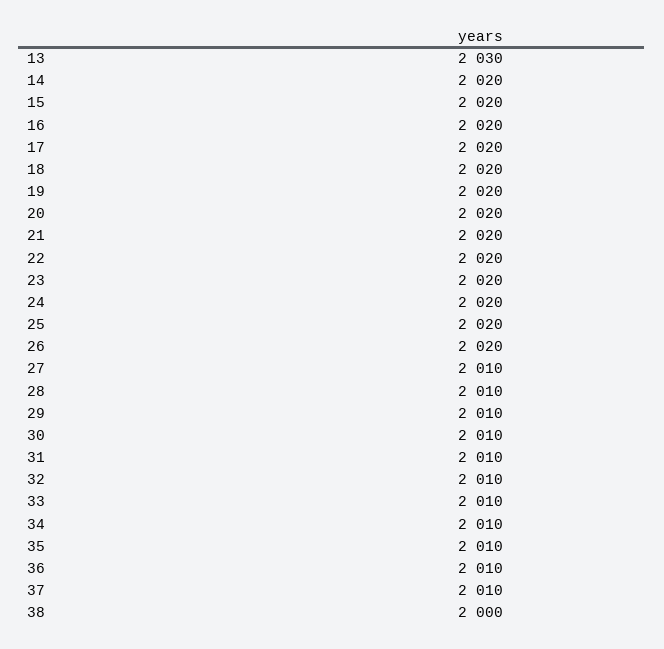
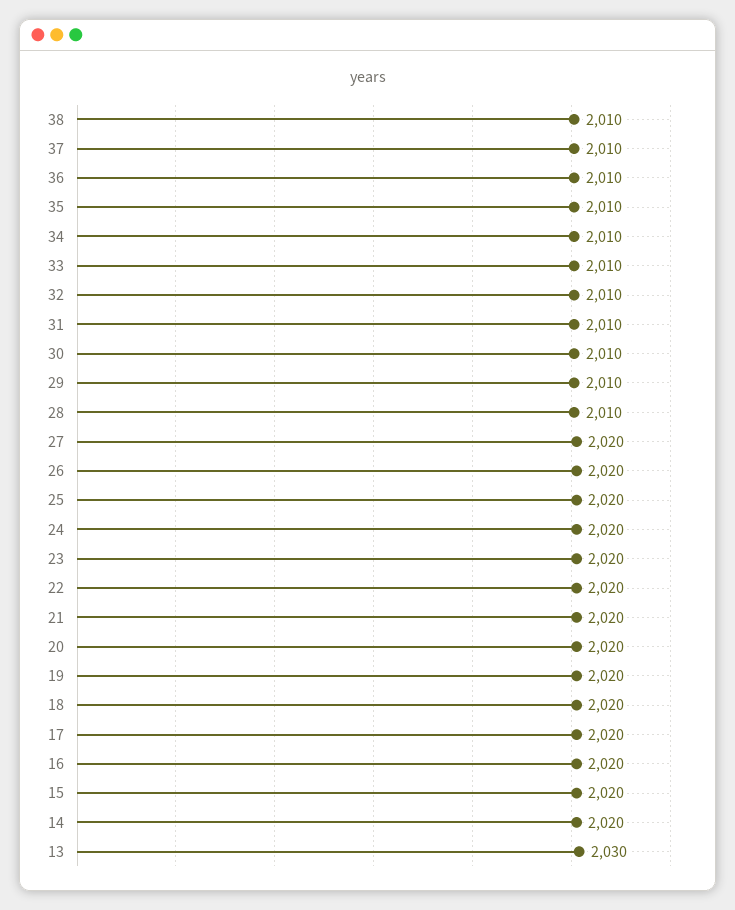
27: 2010 -> 2020
38: 2000 -> 2010

